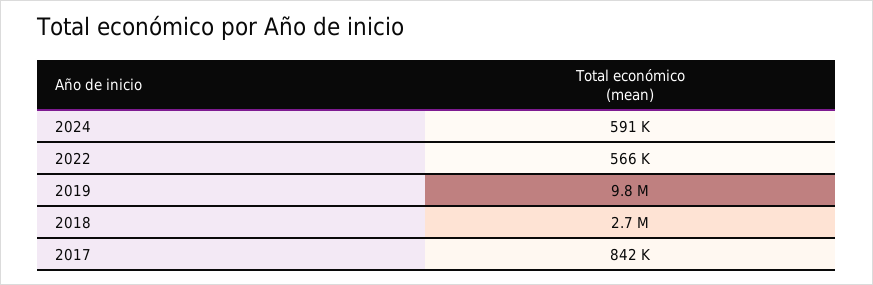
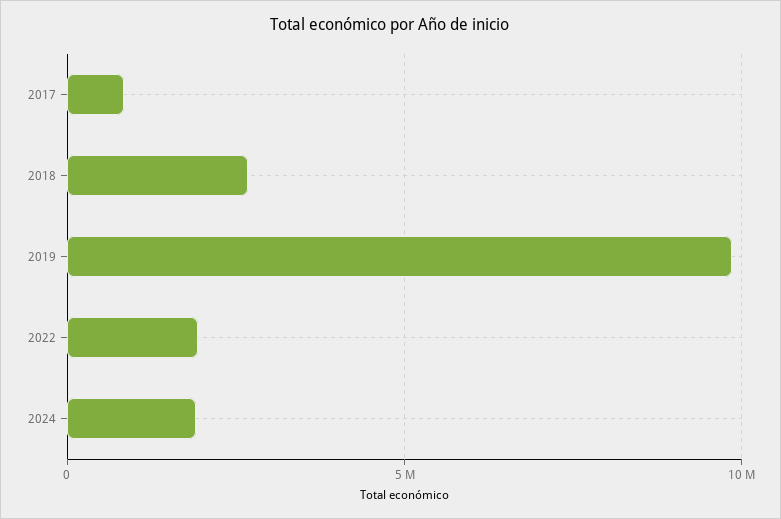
2024: 591000 -> 2000000
2022: 566000 -> 2000000

